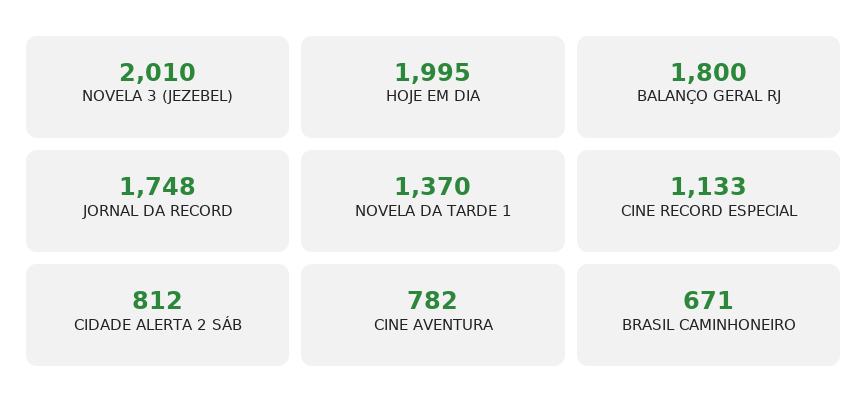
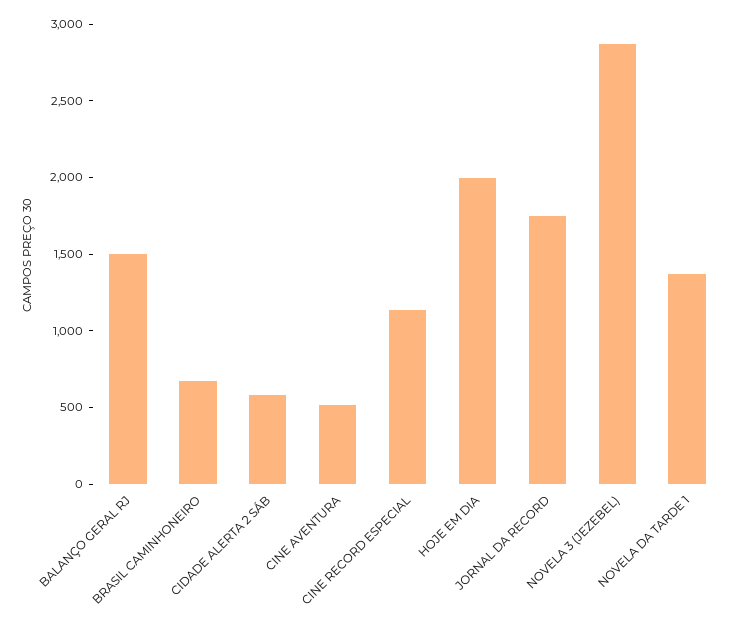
NOVELA 3 (JEZEBEL): 2010 -> 2900
BALANÇO GERAL RJ: 1800 -> 1500
CIDADE ALERTA 2 SÁB: 812 -> 600
CINE AVENTURA: 782 -> 500

